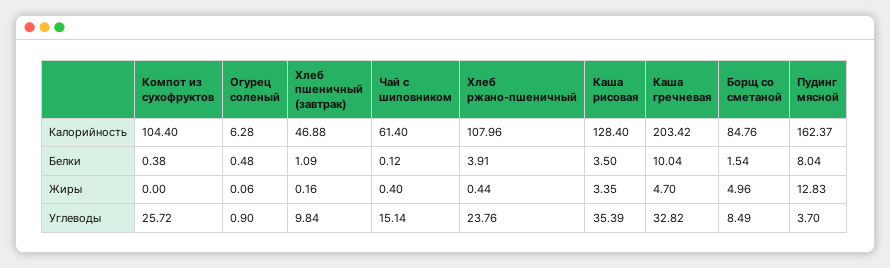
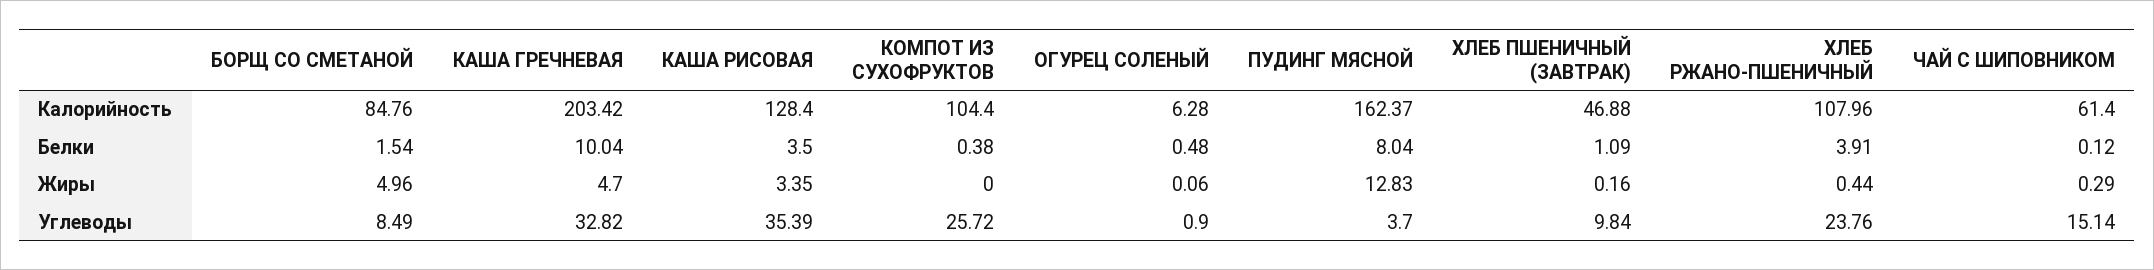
Чай с шиповником, Жиры: 0.4 -> 0.29

